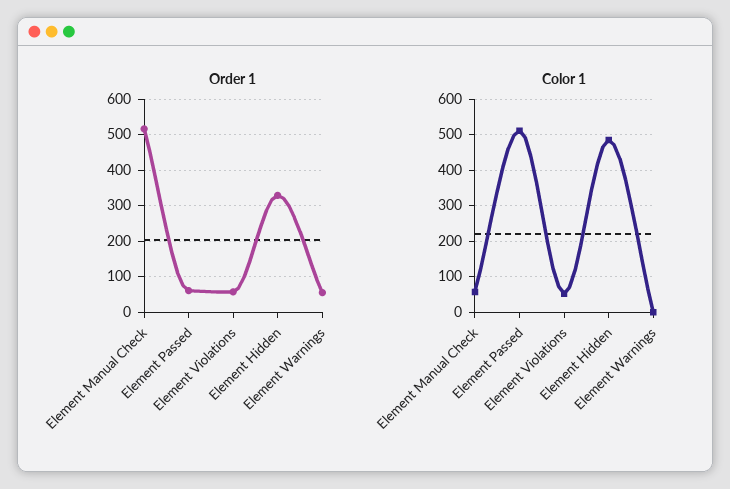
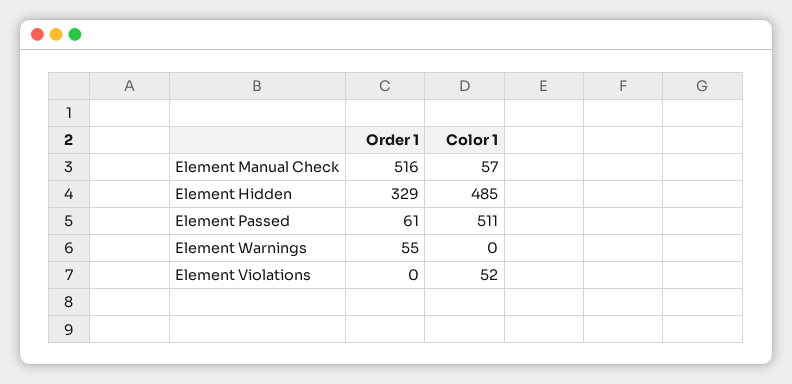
Order 1, Element Violations: 60 -> 0

